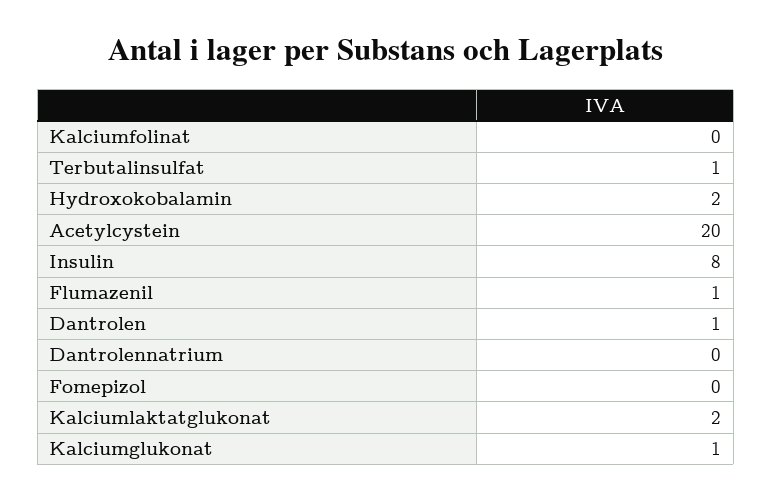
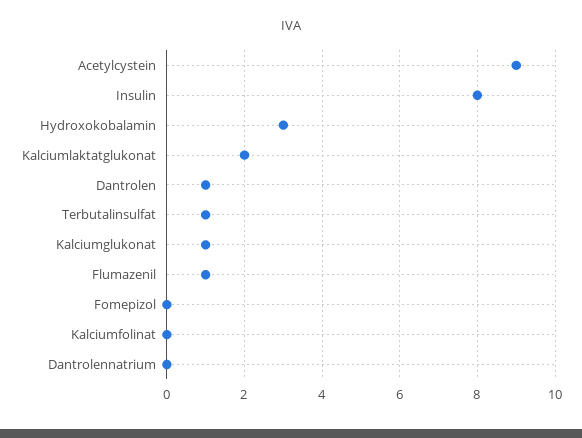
Hydroxokobalamin: 2 -> 3
Acetylcystein: 20 -> 9

